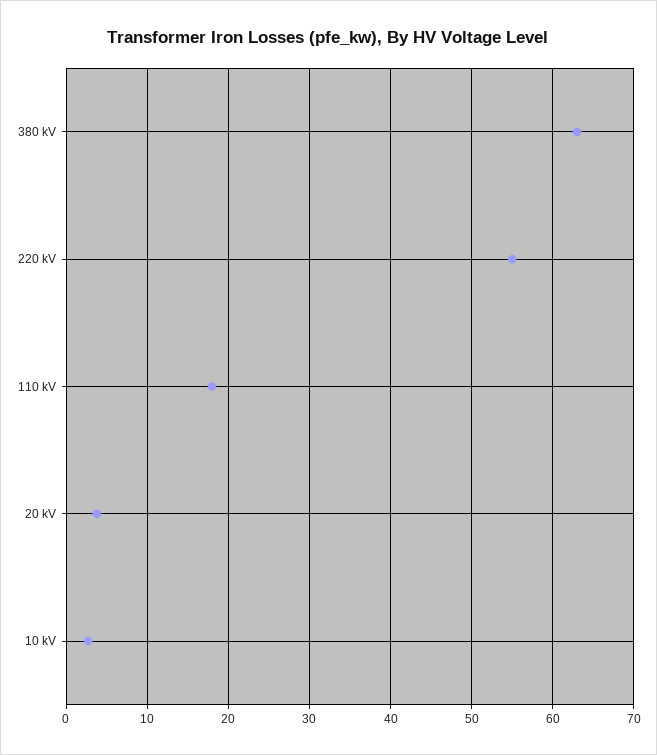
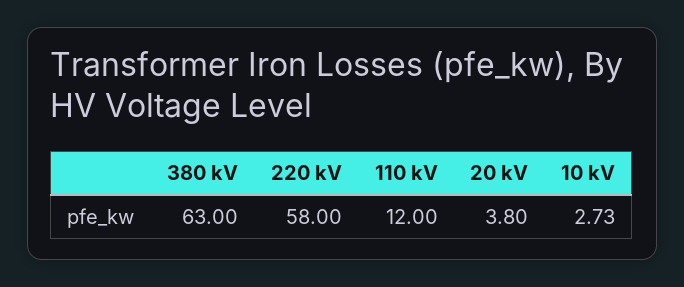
220 kV: 55 -> 58
110 kV: 18 -> 12

